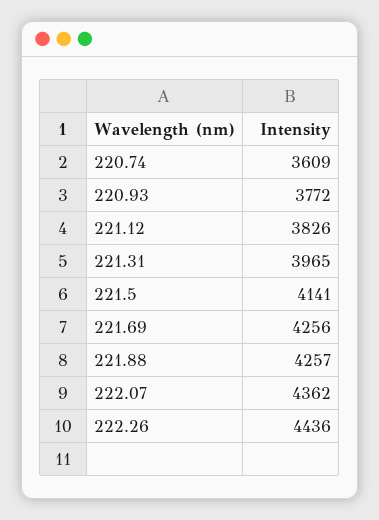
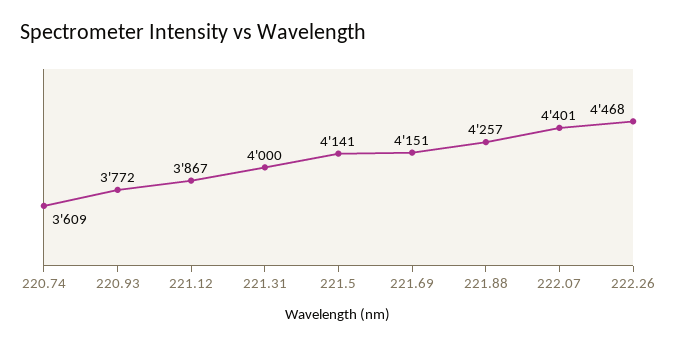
221.12: 3826 -> 3867
221.31: 3965 -> 4000
221.69: 4256 -> 4151
222.07: 4362 -> 4401
222.26: 4436 -> 4468

